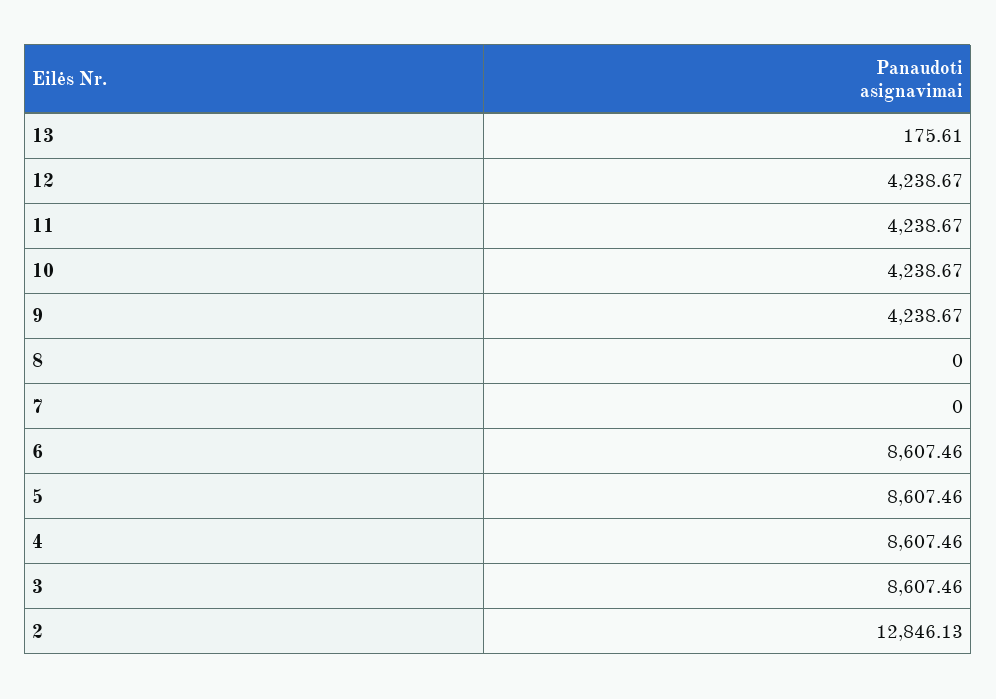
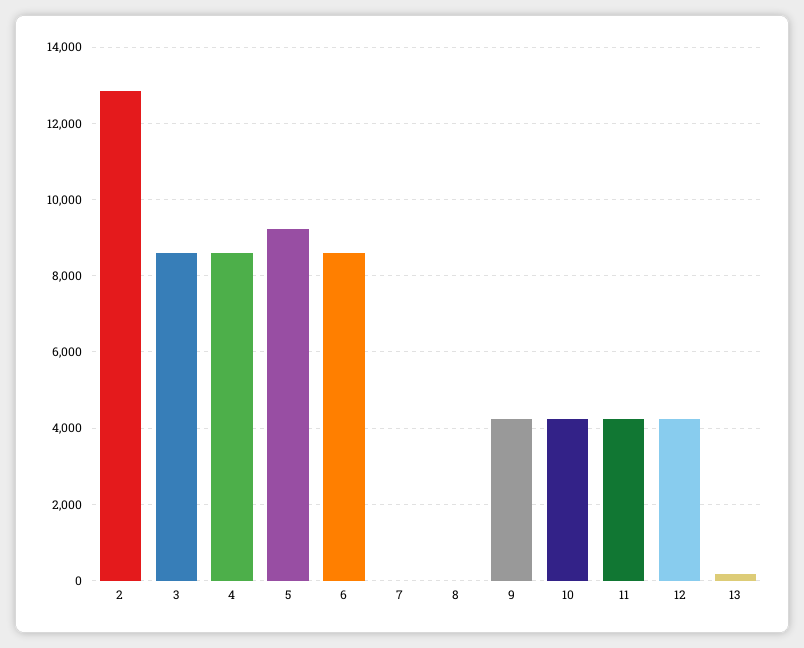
5: 8607.46 -> 9200

